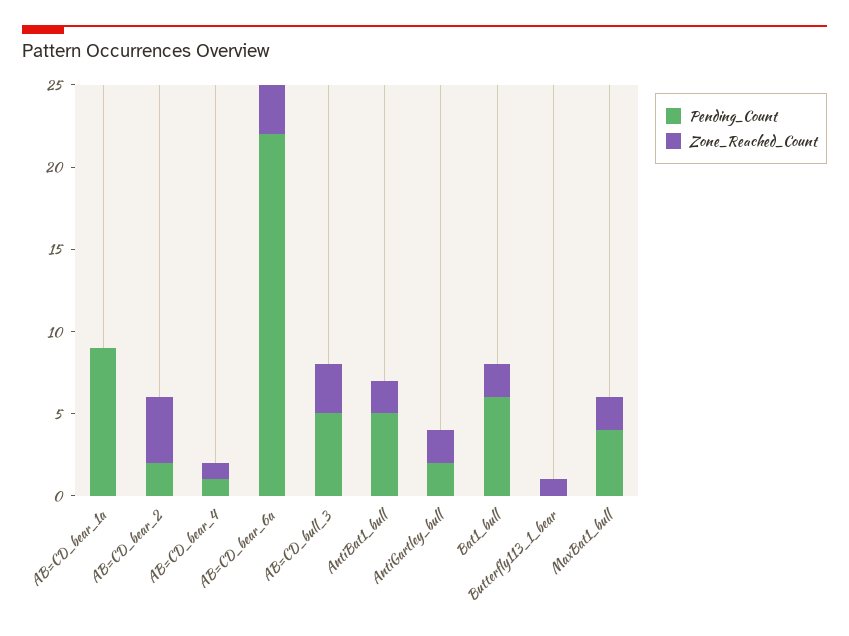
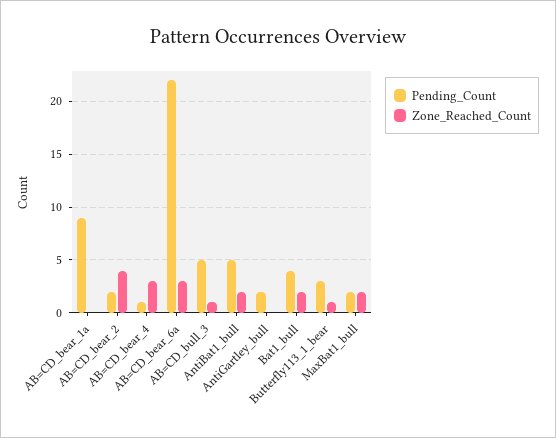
Zone_Reached_Count, AB=CD_bear_4: 1 -> 3
Zone_Reached_Count, AB=CD_bull_3: 3 -> 1
Zone_Reached_Count, AntiGartley_bull: 2 -> 0
Pending_Count, Bat1_bull: 6 -> 4
Pending_Count, Butterfly113_1_bear: 0 -> 3
Pending_Count, MaxBat1_bull: 4 -> 2

